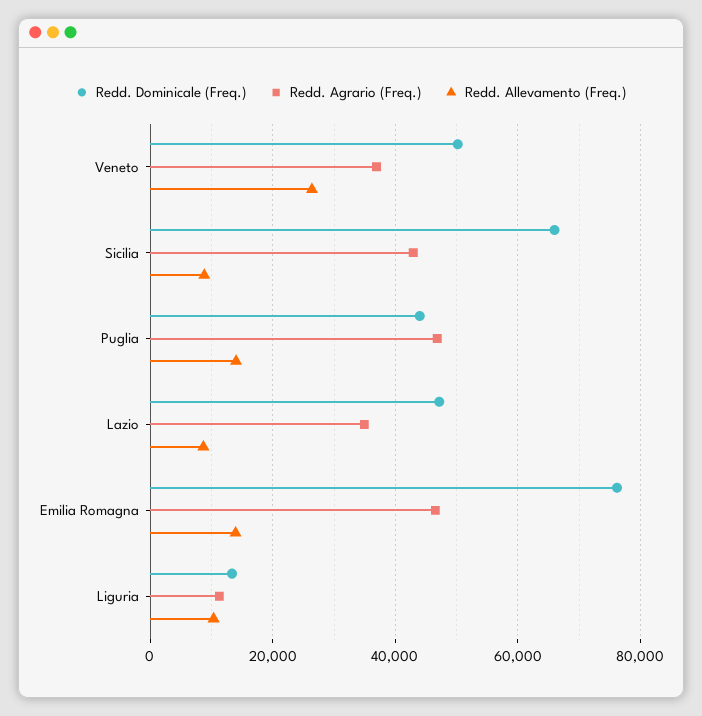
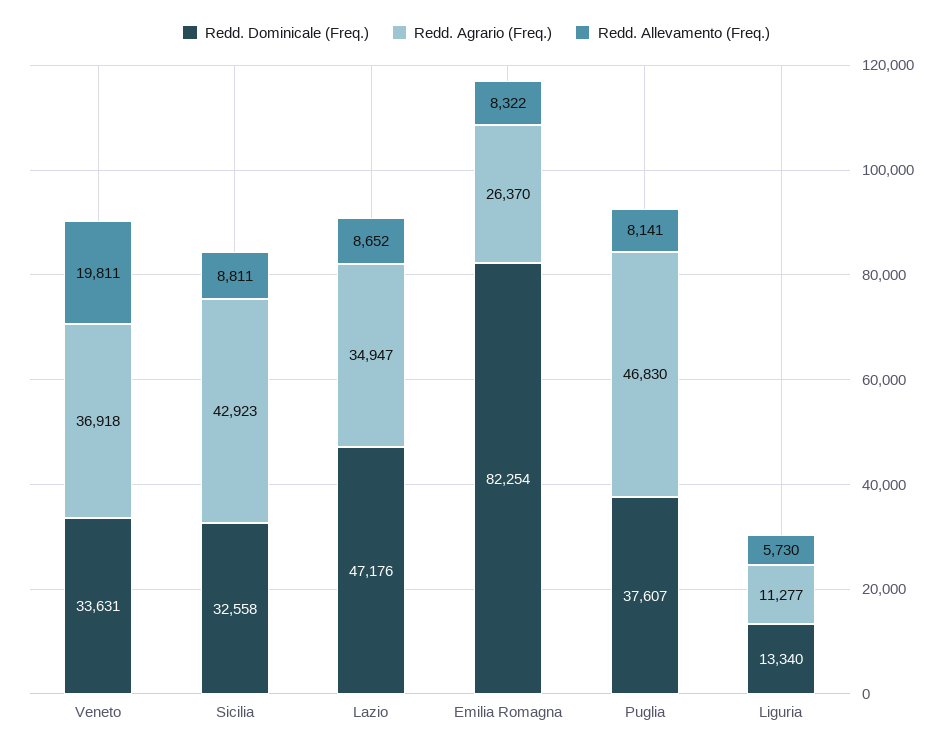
Redd. Dominicale (Freq.), Veneto: 50000 -> 33631
Redd. Allevamento (Freq.), Veneto: 26000 -> 19811
Redd. Dominicale (Freq.), Sicilia: 66000 -> 32558
Redd. Dominicale (Freq.), Puglia: 44000 -> 37607
Redd. Allevamento (Freq.), Puglia: 14000 -> 8141
Redd. Dominicale (Freq.), Emilia Romagna: 76000 -> 82254
Redd. Agrario (Freq.), Emilia Romagna: 46000 -> 26370
Redd. Allevamento (Freq.), Emilia Romagna: 14000 -> 8322
Redd. Allevamento (Freq.), Liguria: 10000 -> 5730

